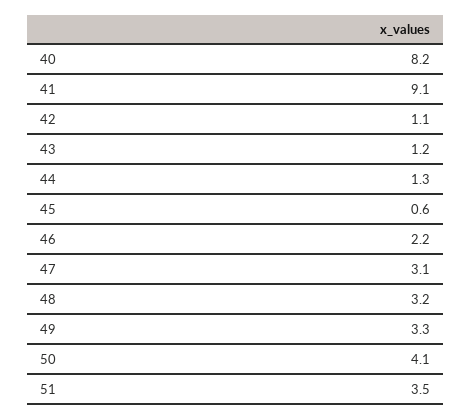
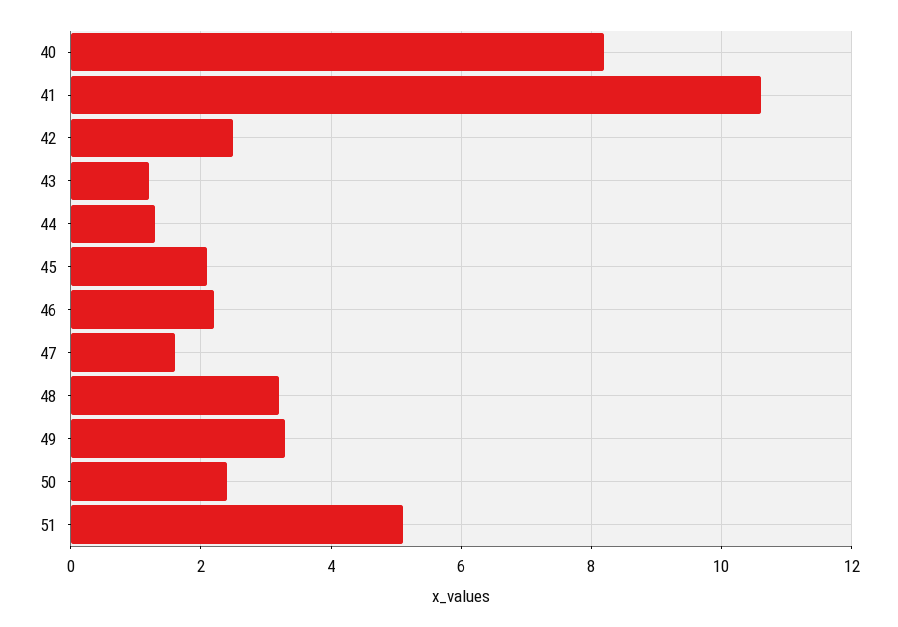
41: 9.1 -> 10.5
42: 1.1 -> 2.5
45: 0.6 -> 2
47: 3.1 -> 1.5
50: 4.1 -> 2.5
51: 3.5 -> 5

